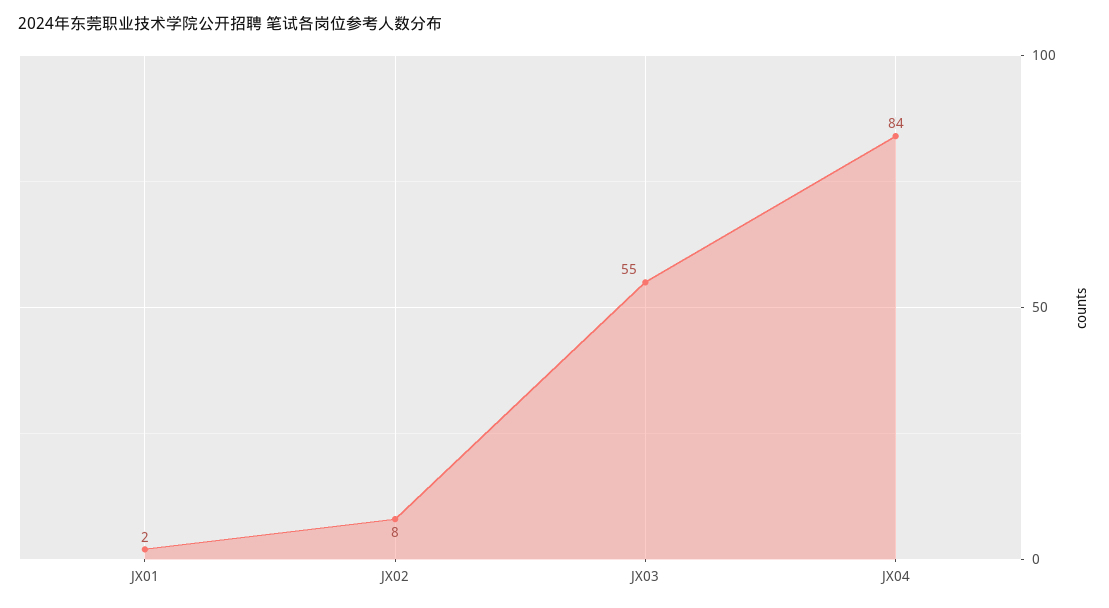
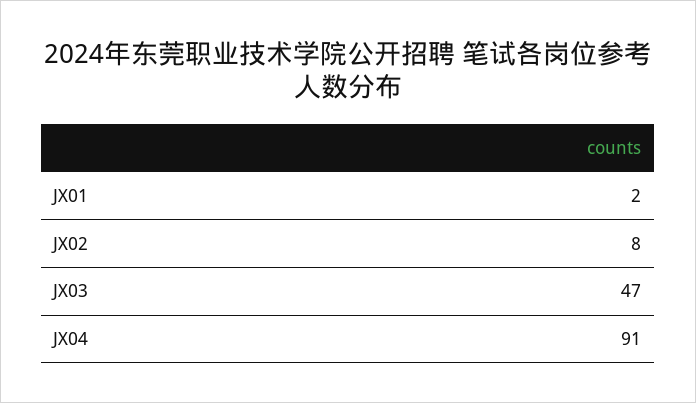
JX03: 55 -> 47
JX04: 84 -> 91

